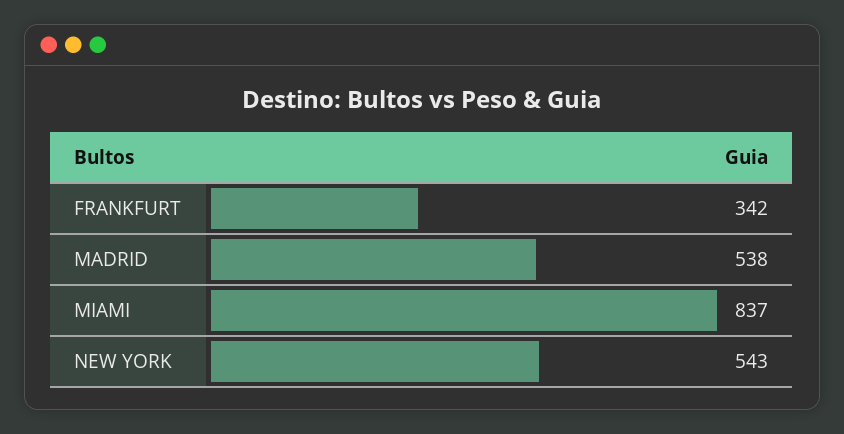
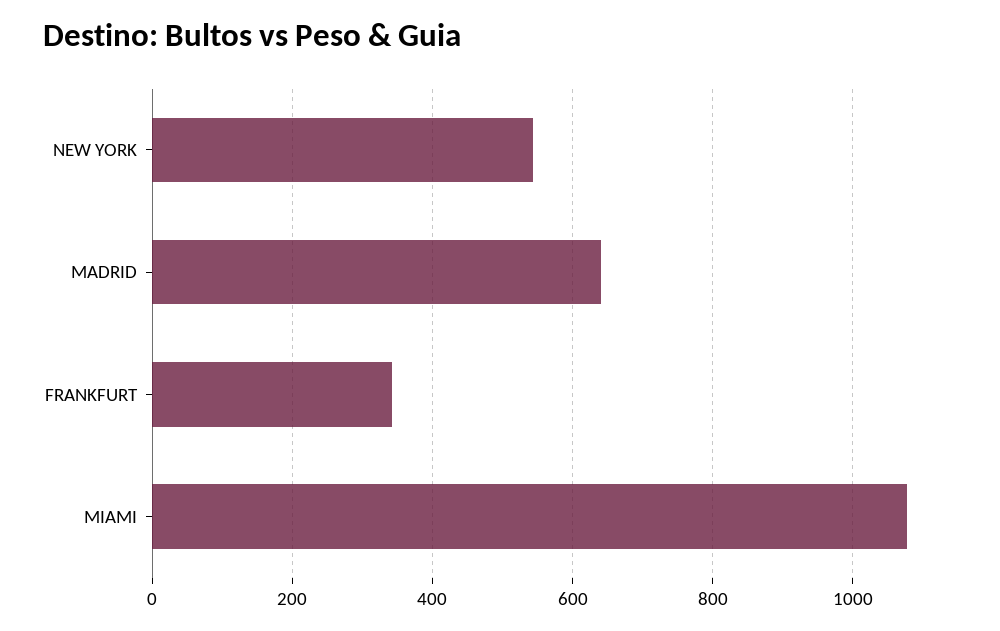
MADRID: 538 -> 640
MIAMI: 837 -> 1080

